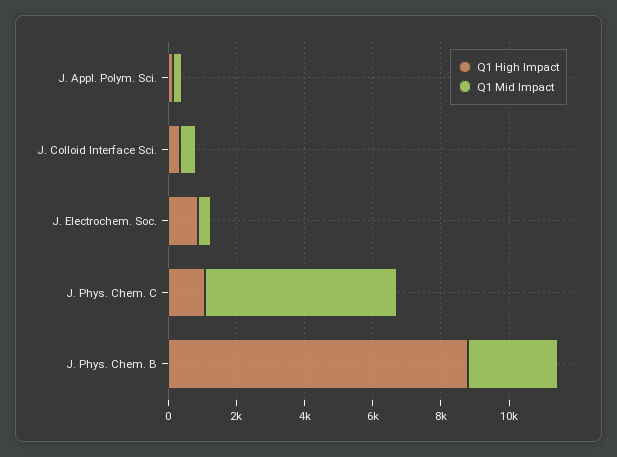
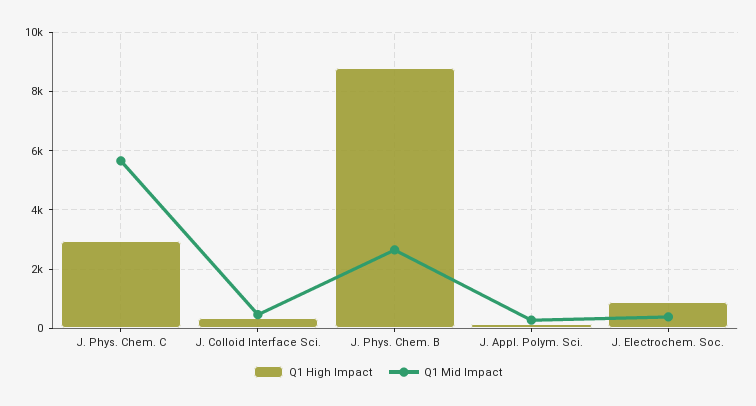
Q1 High Impact, J. Phys. Chem. C: 1000 -> 3000

